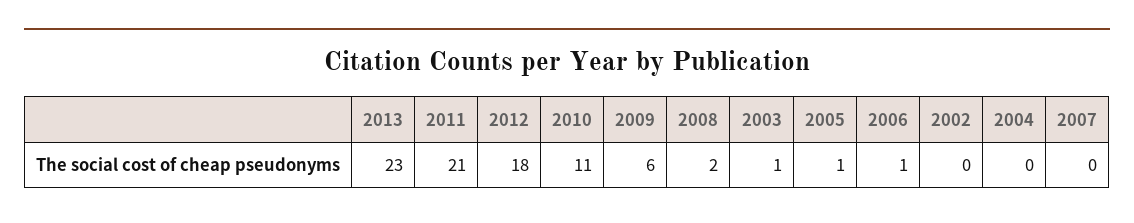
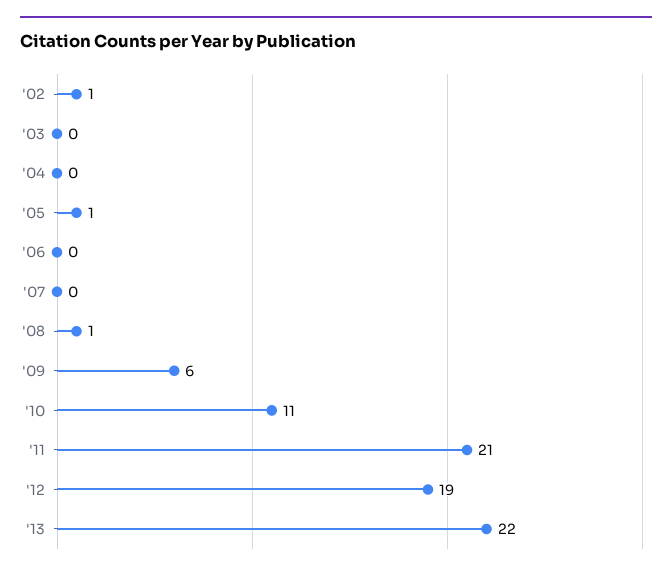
2013: 23 -> 22
2012: 18 -> 19
2008: 2 -> 1
2003: 1 -> 0
2006: 1 -> 0
2002: 0 -> 1

